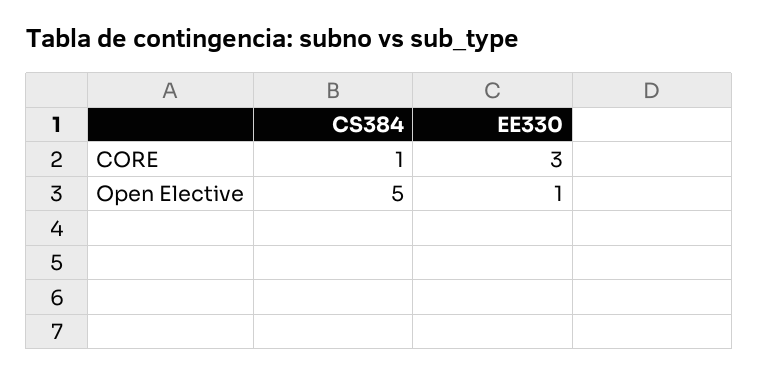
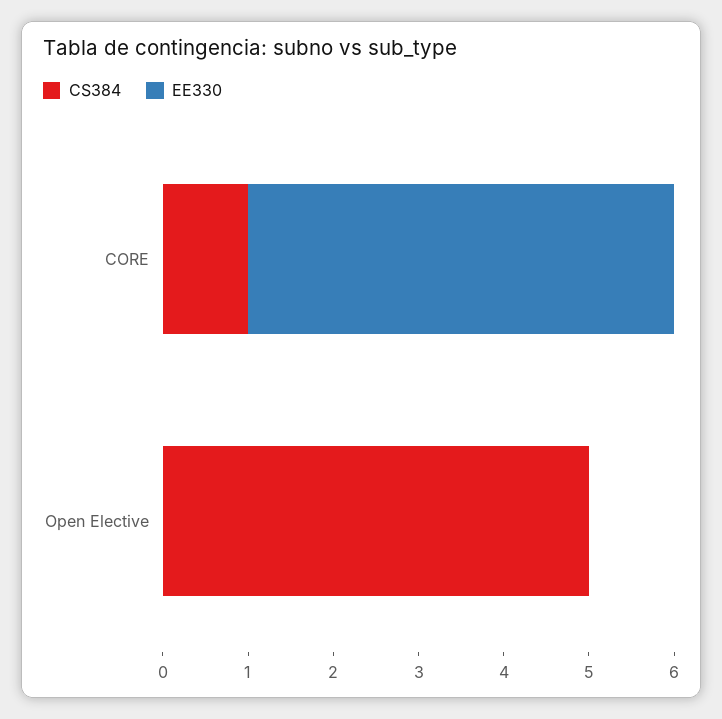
EE330, CORE: 3 -> 5
EE330, Open Elective: 1 -> 0

